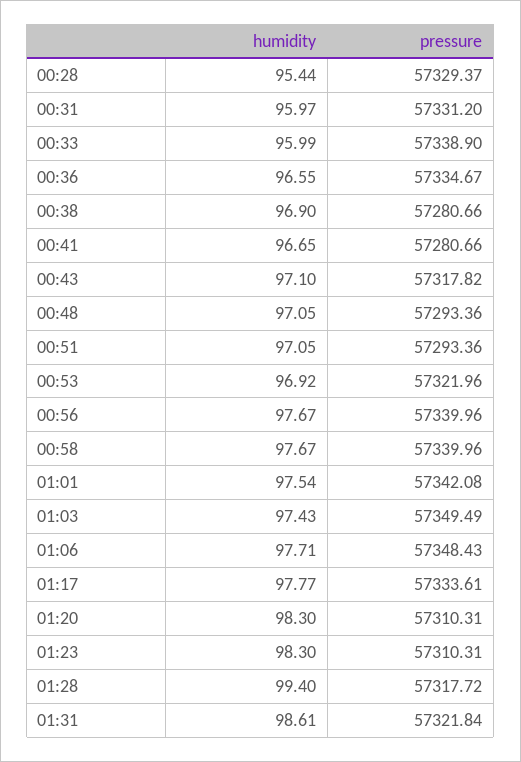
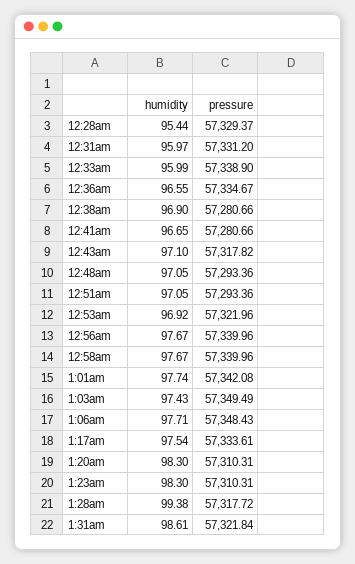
humidity, 01:01: 97.54 -> 97.74
humidity, 01:17: 97.77 -> 97.54
humidity, 01:28: 99.4 -> 99.38

